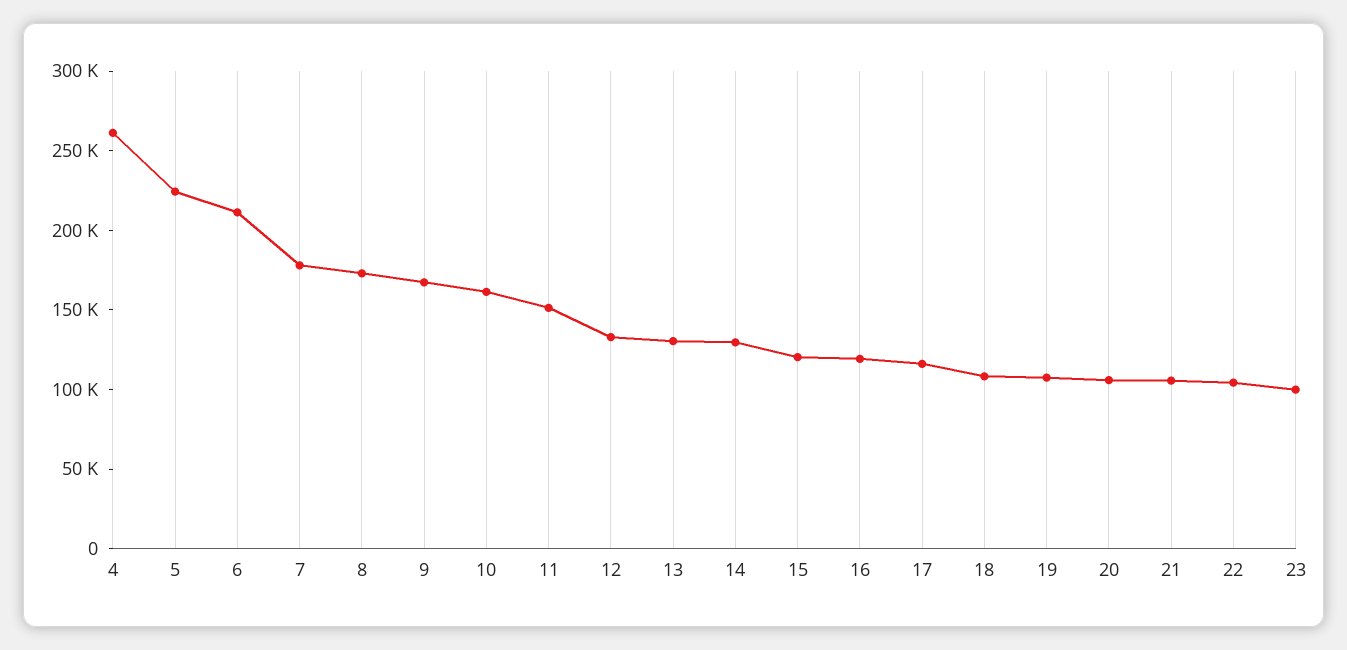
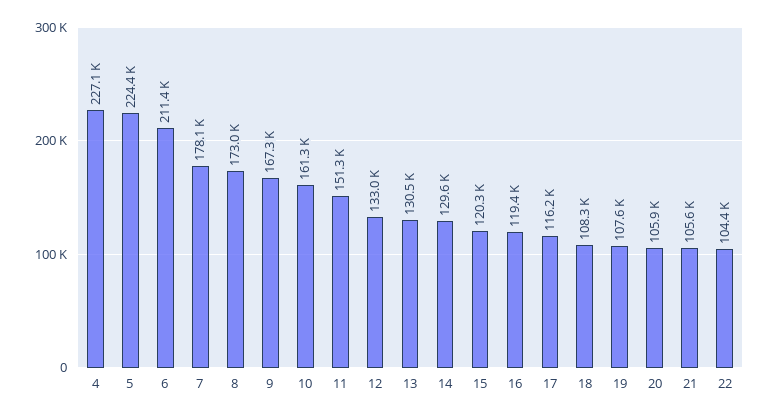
4: 260000 -> 227100
23: 100000 -> none

